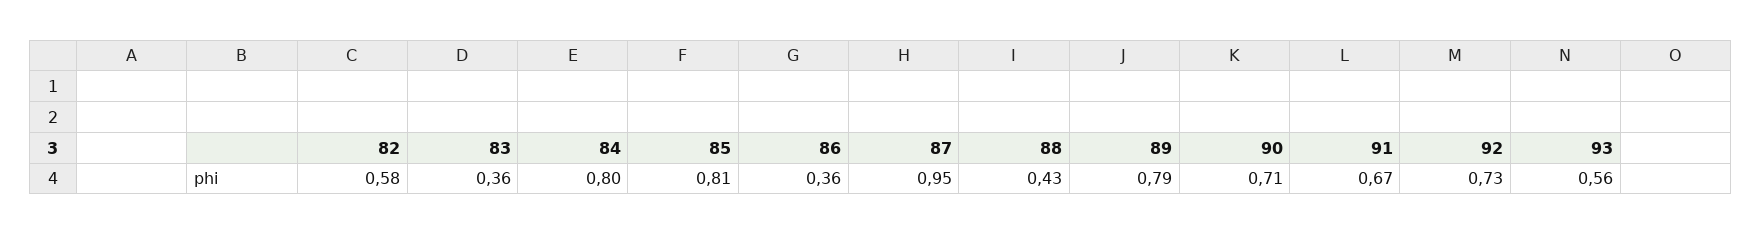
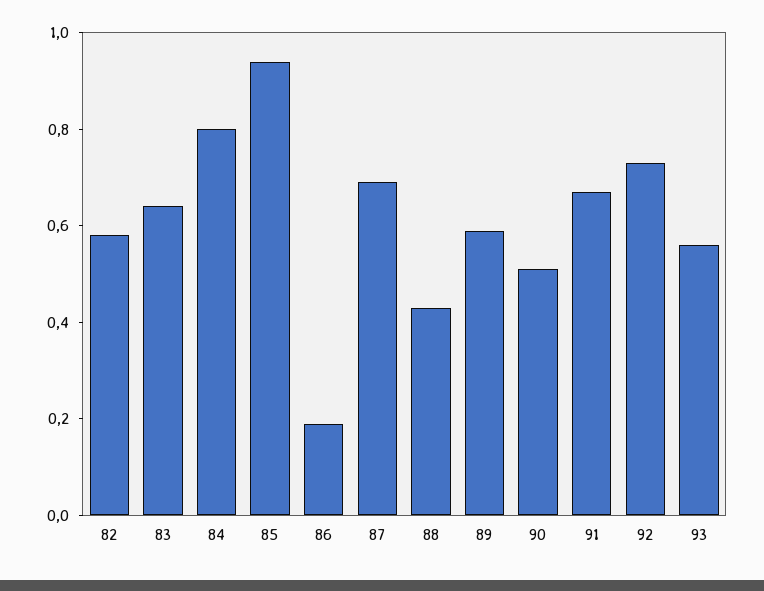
83: 0.36 -> 0.65
85: 0.81 -> 0.95
86: 0.36 -> 0.2
87: 0.95 -> 0.7
89: 0.79 -> 0.6
90: 0.71 -> 0.5

